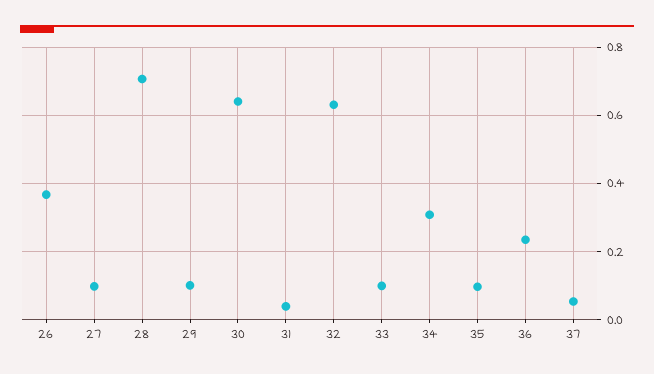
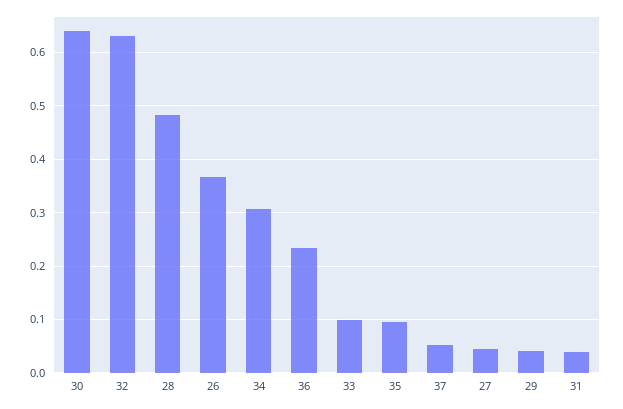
27: 0.1 -> 0.04
28: 0.7 -> 0.48
29: 0.1 -> 0.04

